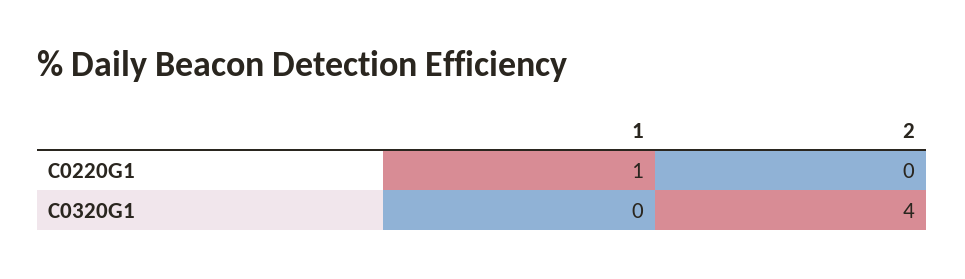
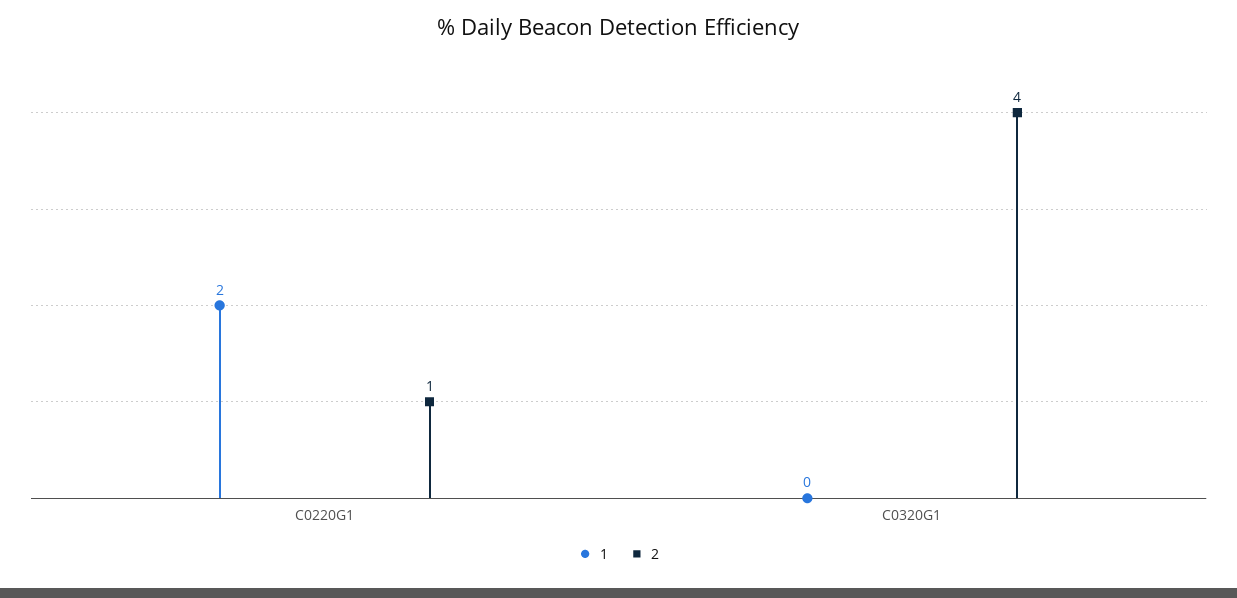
1, C0220G1: 1 -> 2
2, C0220G1: 0 -> 1

